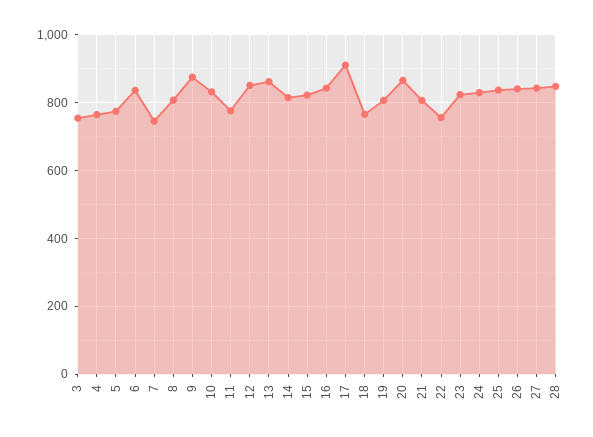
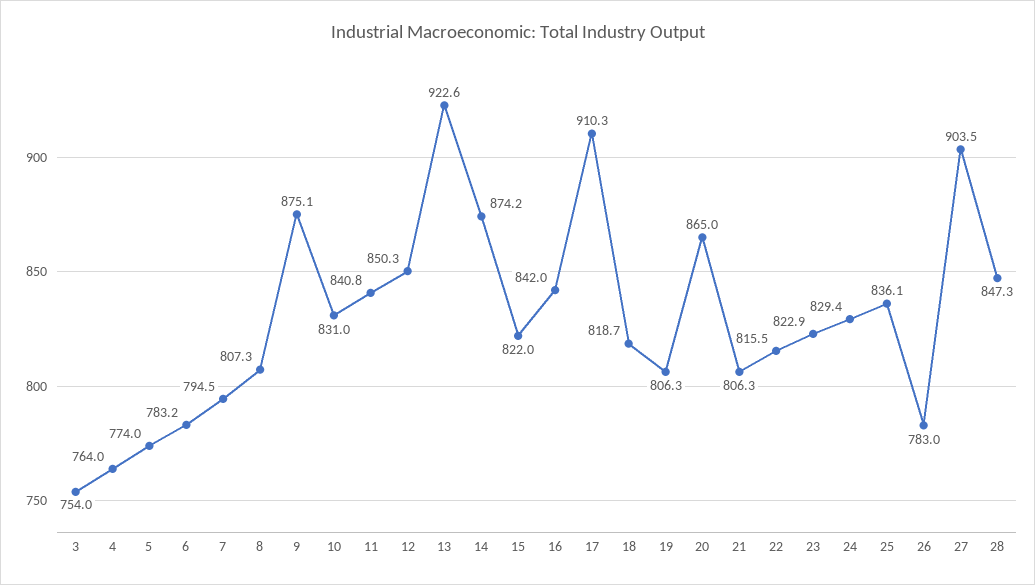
6: 840 -> 783.2
7: 740 -> 794.5
11: 780 -> 840.8
13: 860 -> 922.6
14: 820 -> 874.2
18: 760 -> 818.7
22: 760 -> 815.5
26: 840 -> 783
27: 840 -> 903.5

